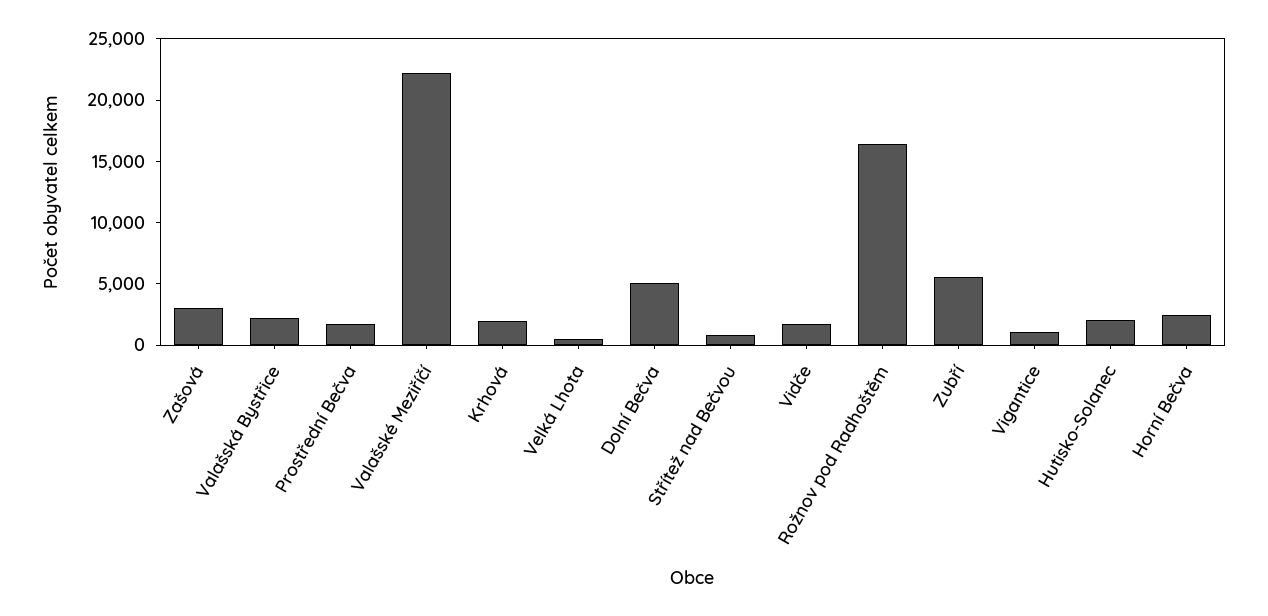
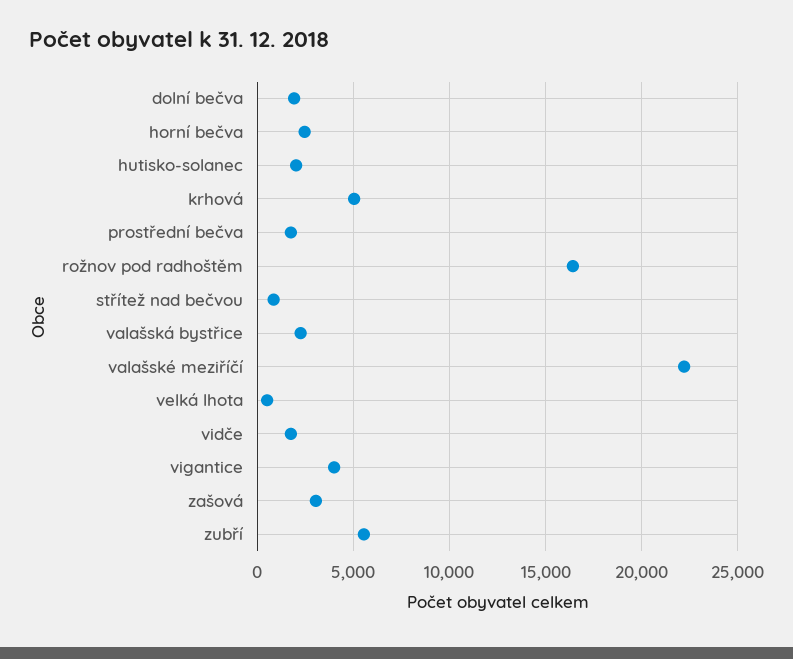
Krhová: 2000 -> 5000
Dolní Bečva: 5000 -> 2000
Vigantice: 1000 -> 4000

